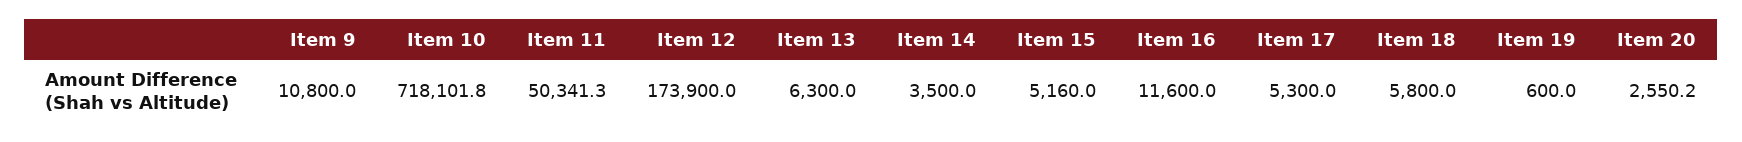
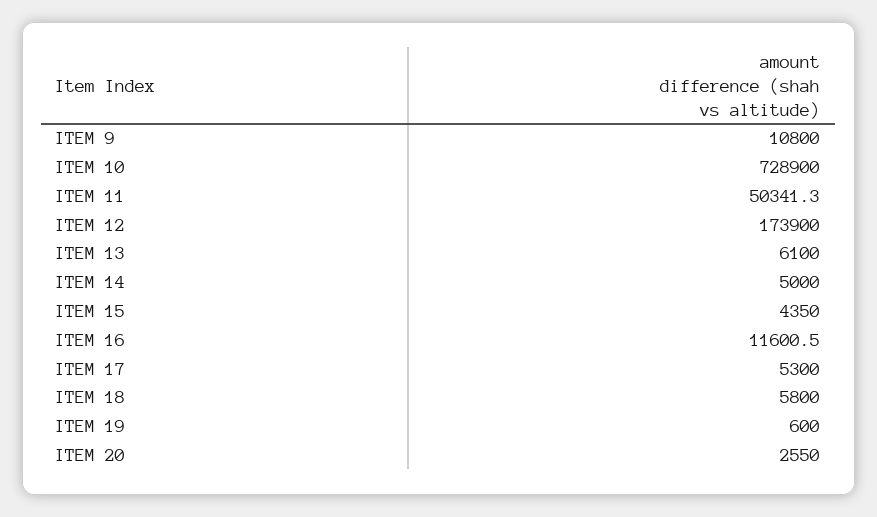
Item 10: 718101.8 -> 728900
Item 13: 6300 -> 6100
Item 14: 3500 -> 5000
Item 15: 5160 -> 4350
Item 16: 11600 -> 11600.5
Item 20: 2550.2 -> 2550

